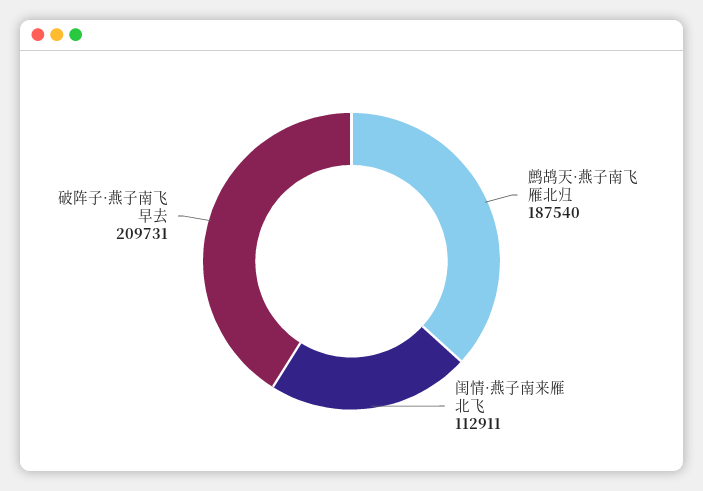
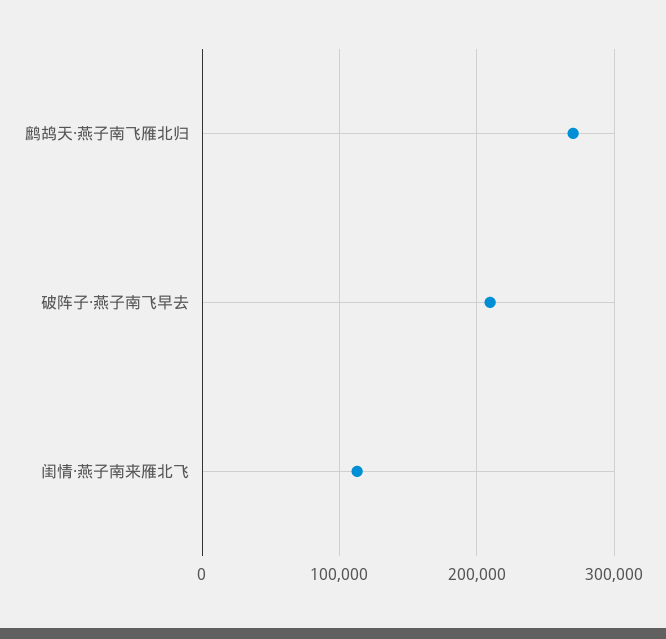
鹧鸪天·燕子南飞雁北归: 187540 -> 270000

